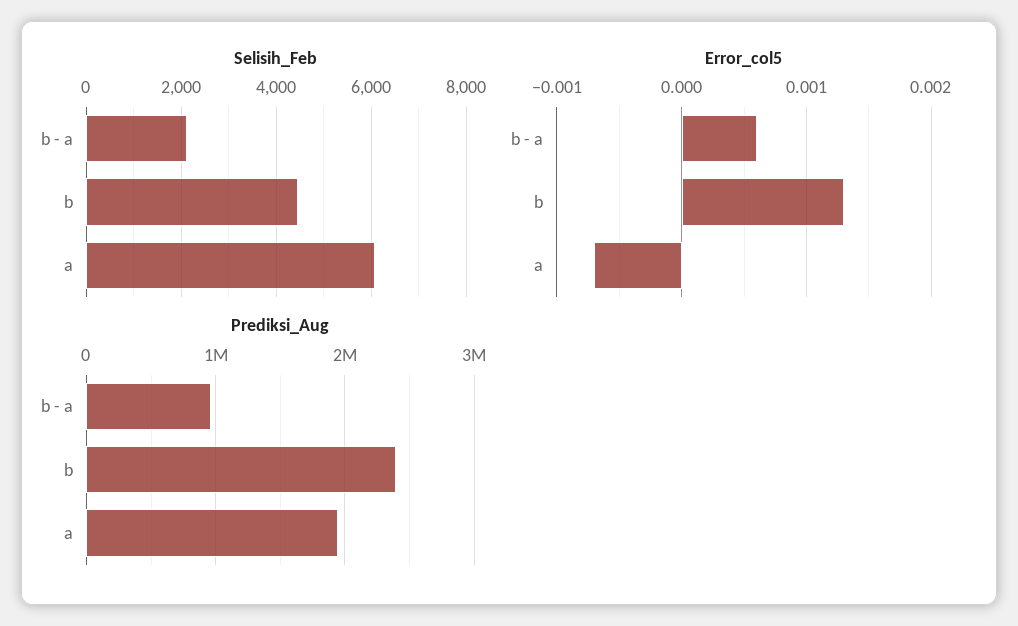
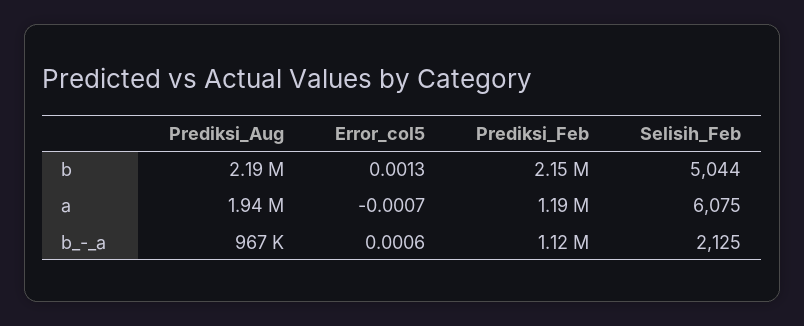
Selisih_Feb, b: 4400 -> 5044
Prediksi_Aug, b: 2400000 -> 2190000
Prediksi_Feb, b: none -> 2150000
Prediksi_Feb, a: none -> 1190000
Prediksi_Feb, b - a: none -> 1120000

